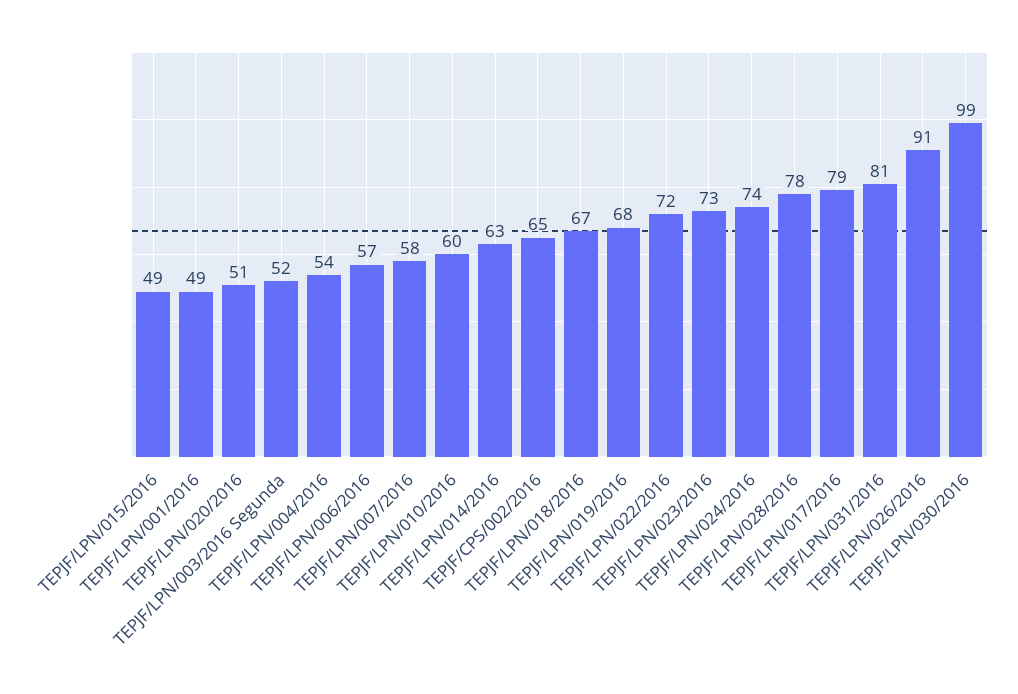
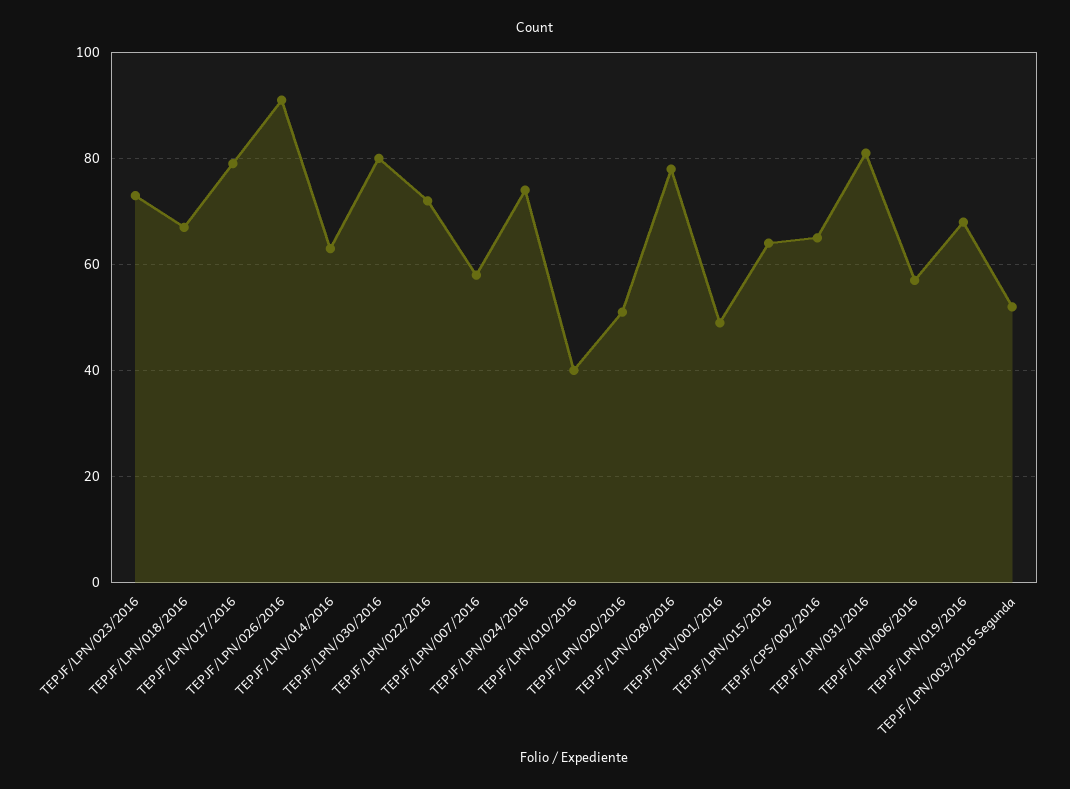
TEPJF/LPN/015/2016: 49 -> 65
TEPJF/LPN/004/2016: 54 -> none
TEPJF/LPN/010/2016: 60 -> 40
TEPJF/LPN/030/2016: 99 -> 80

